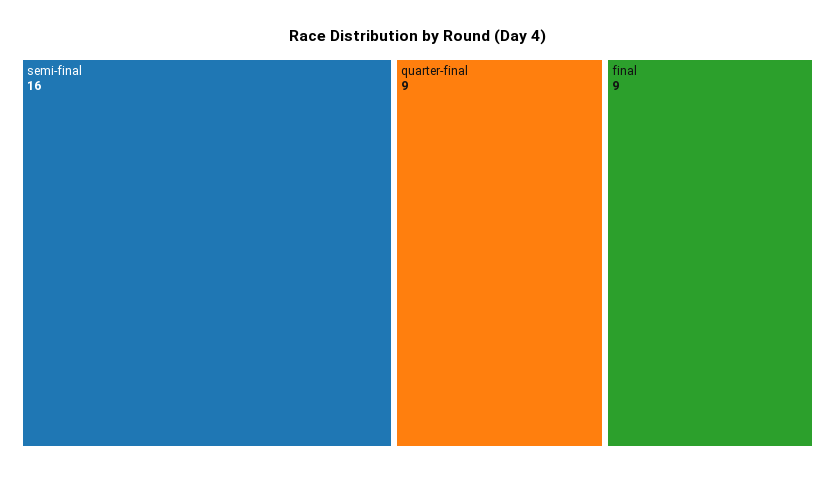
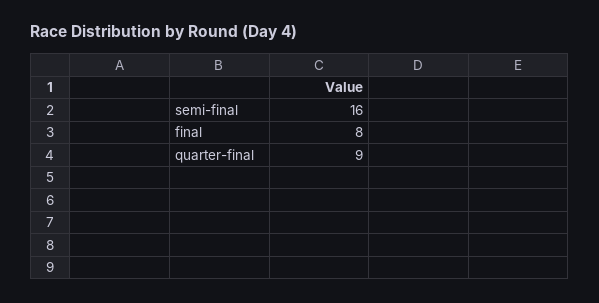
final: 9 -> 8

